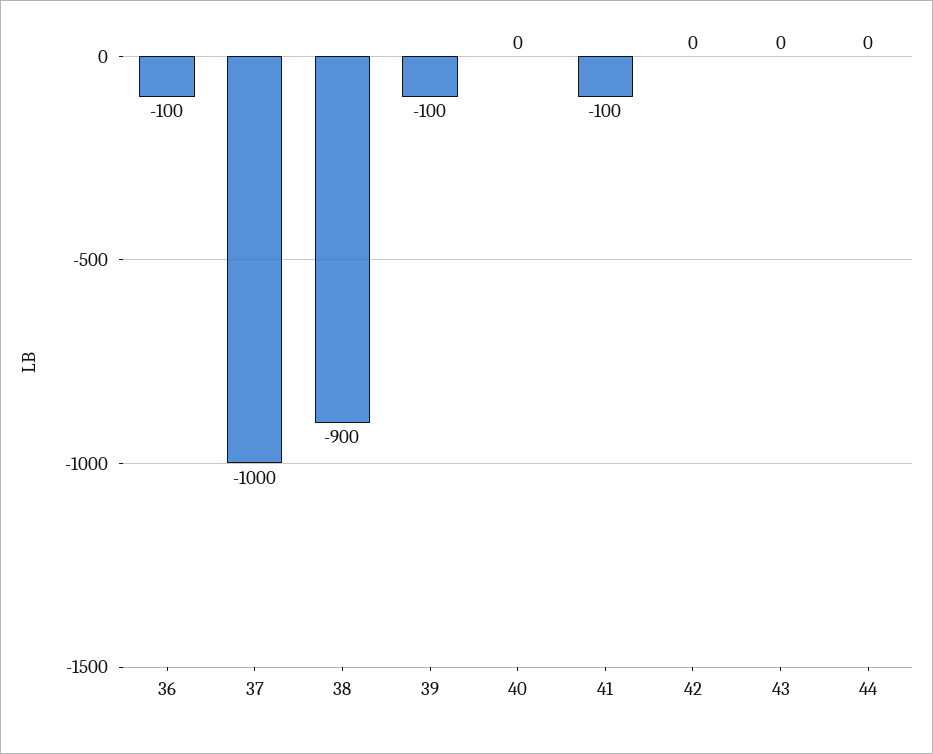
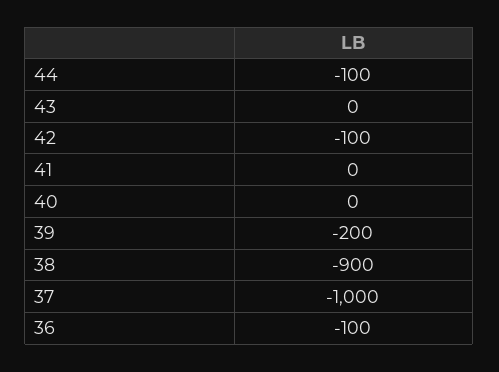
39: -100 -> -200
41: -100 -> 0
42: 0 -> -100
44: 0 -> -100

